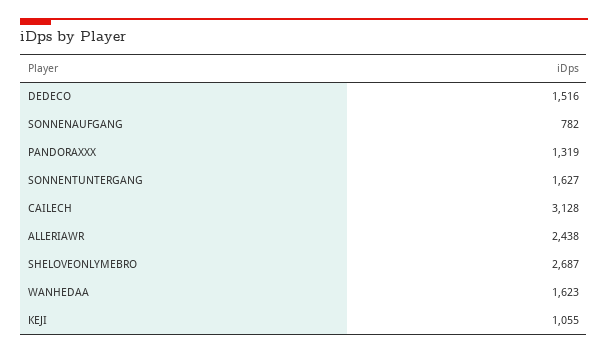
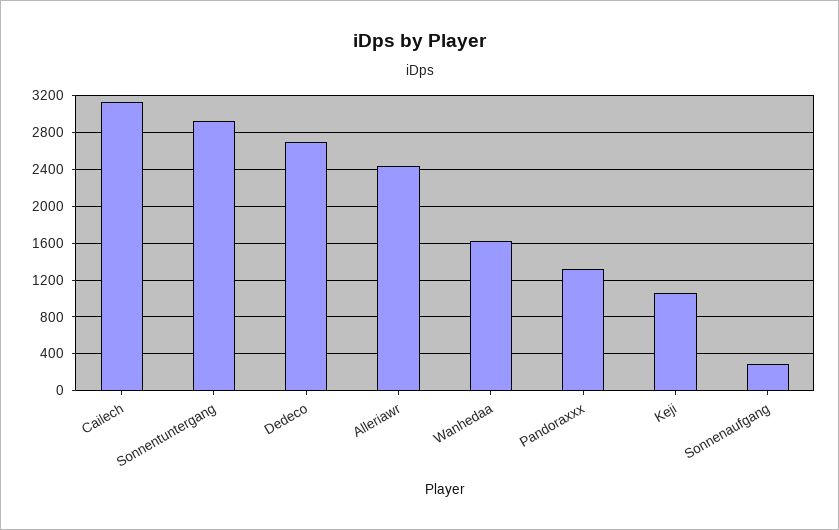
DEDECO: 1516 -> 2700
SONNENAUFGANG: 782 -> 300
SONNENTUNTERGANG: 1627 -> 2900
SHELOVEONLYMEBRO: 2687 -> none

